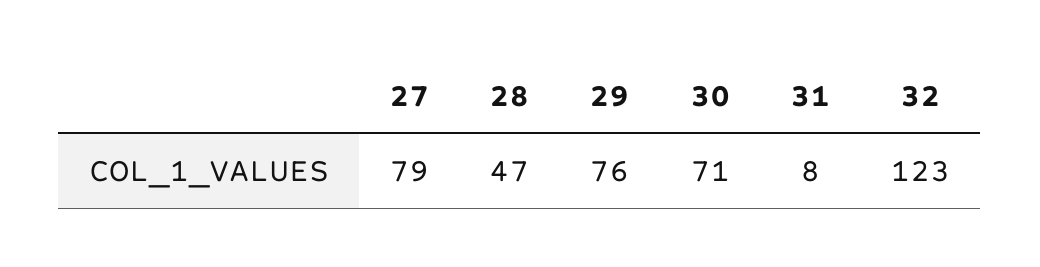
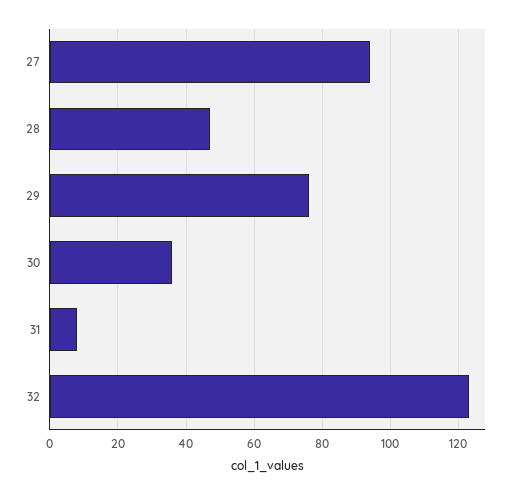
27: 79 -> 95
30: 71 -> 35

